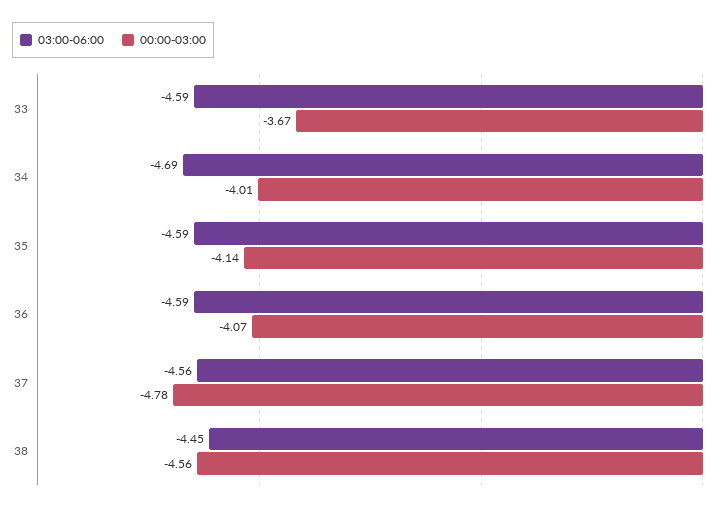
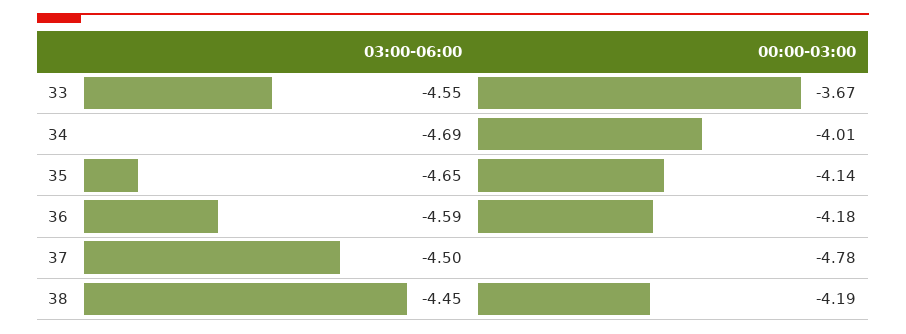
03:00-06:00, 33: -4.59 -> -4.55
03:00-06:00, 35: -4.59 -> -4.65
00:00-03:00, 36: -4.07 -> -4.18
03:00-06:00, 37: -4.56 -> -4.5
00:00-03:00, 38: -4.56 -> -4.19

